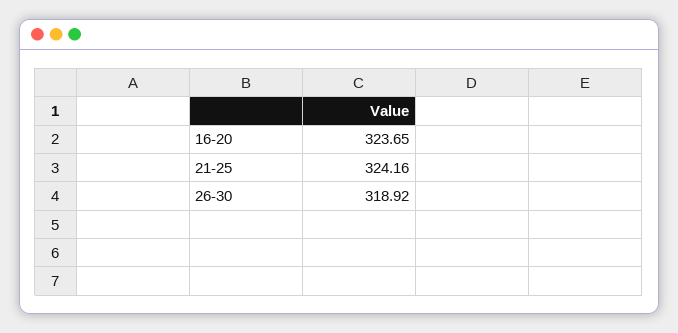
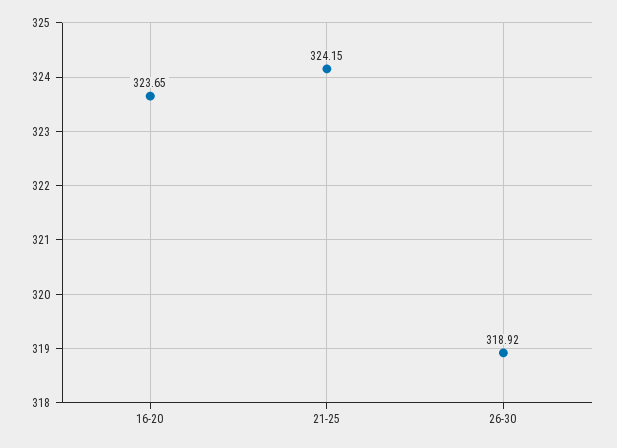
21-25: 324.16 -> 324.15

